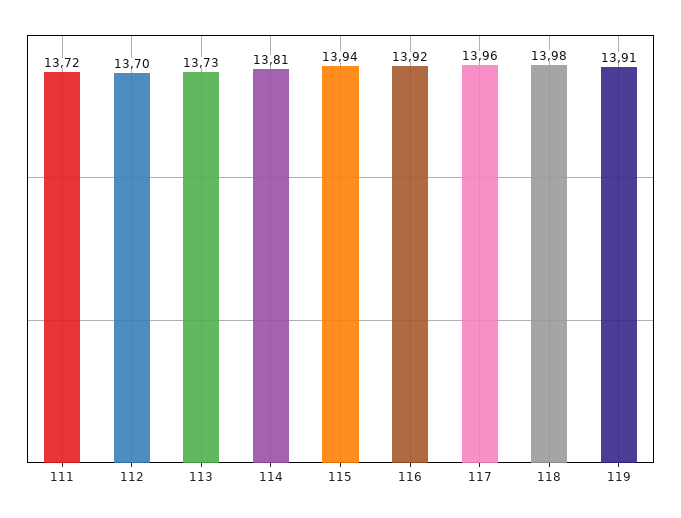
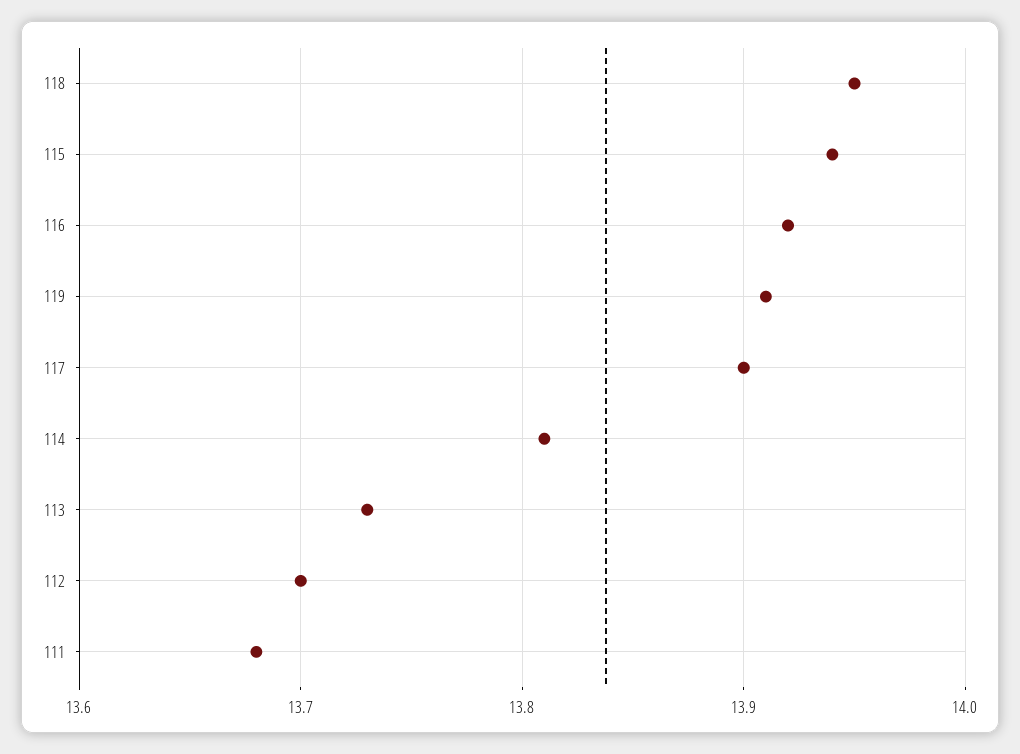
111: 13.72 -> 13.68
117: 13.96 -> 13.9
118: 13.98 -> 13.95

